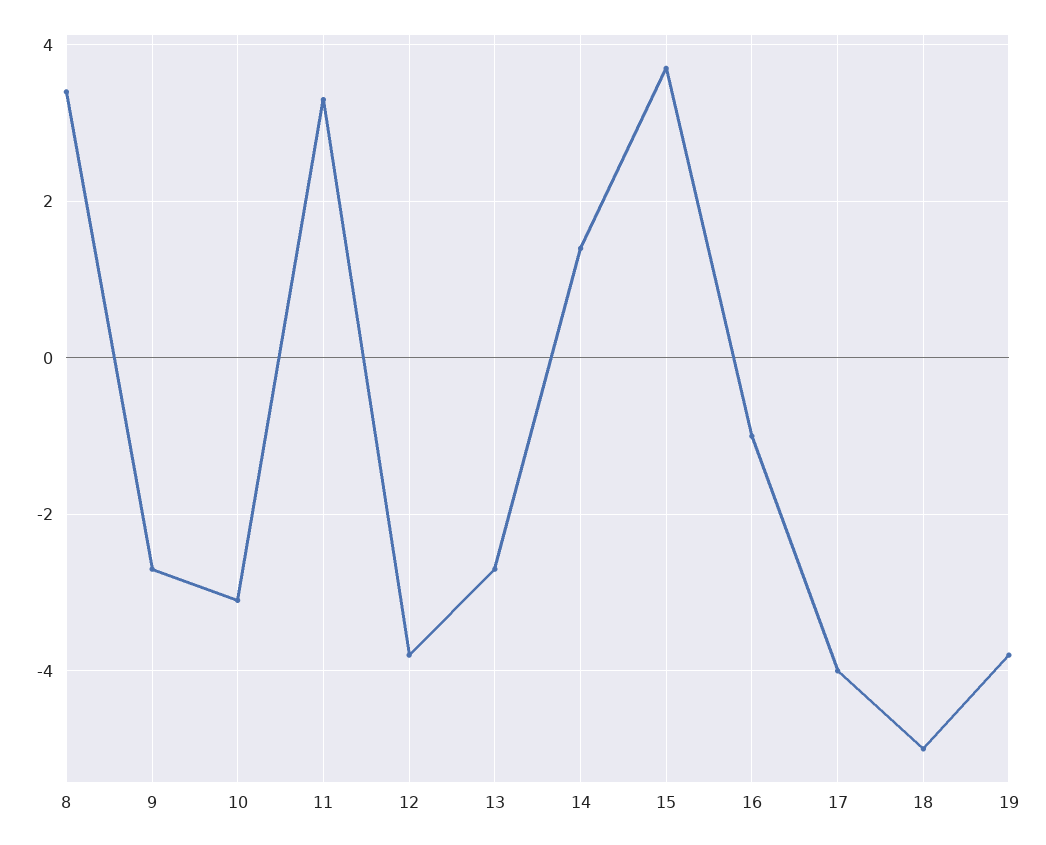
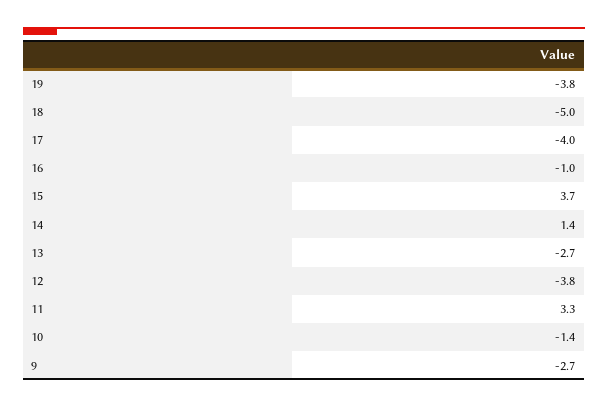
8: 3.5 -> none
10: -3 -> -1.4

